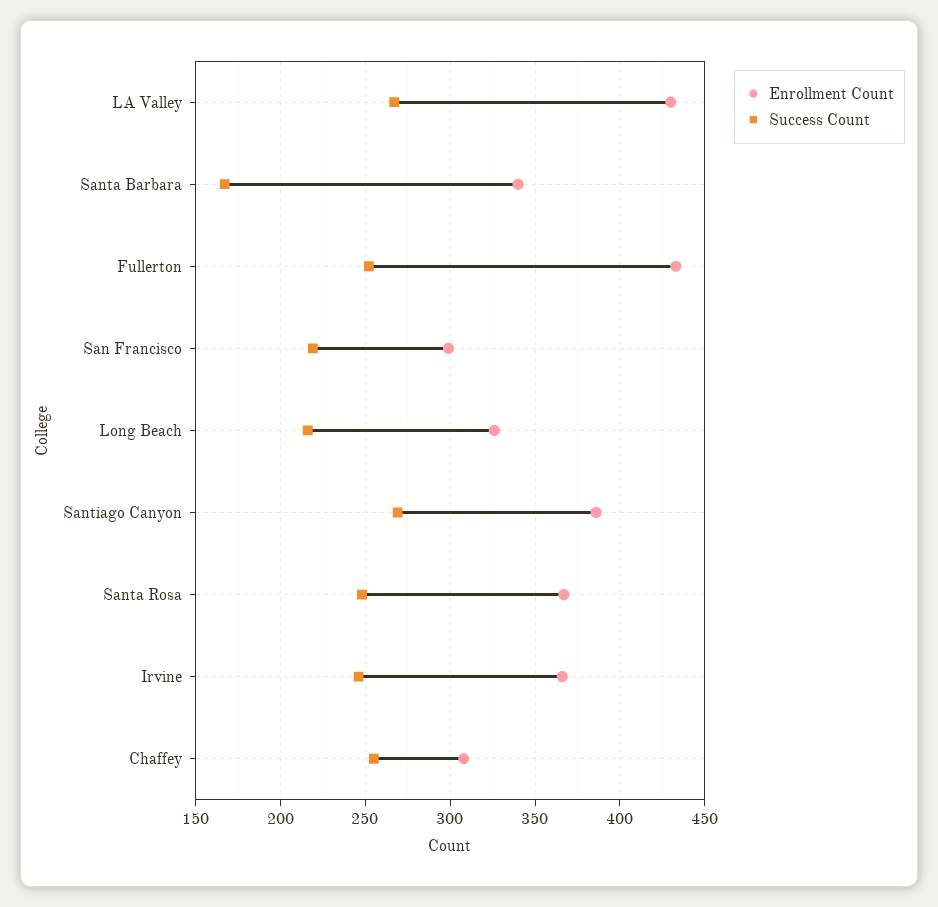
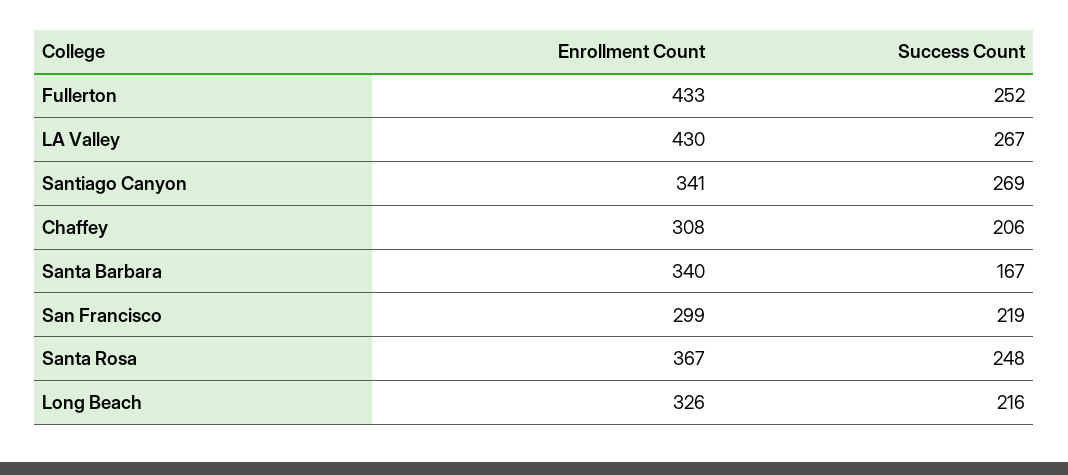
Enrollment Count, Santiago Canyon: 385 -> 341
Enrollment Count, Irvine: 365 -> none
Success Count, Irvine: 245 -> none
Success Count, Chaffey: 255 -> 206

